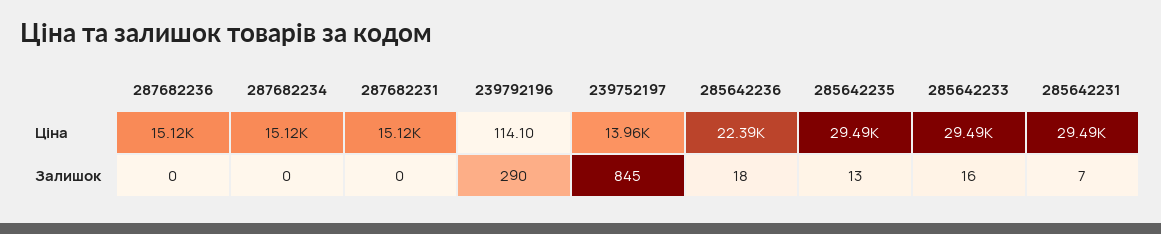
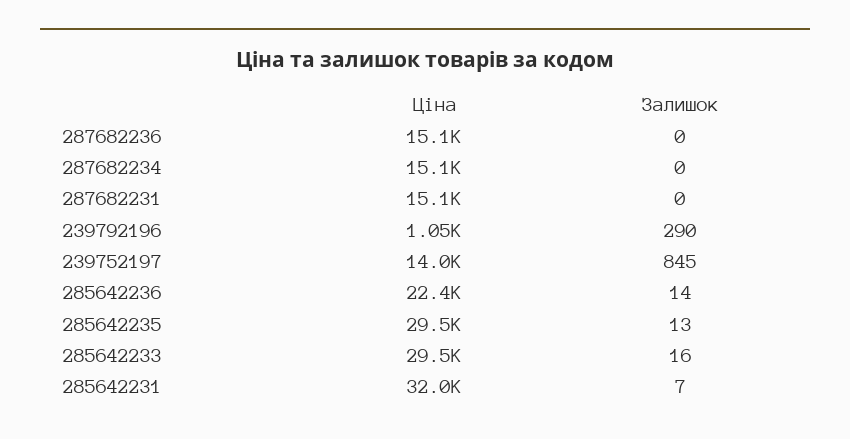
239792196, Ціна: 114.1 -> 1050
285642231, Ціна: 29490 -> 32000
285642236, Залишок: 18 -> 14

